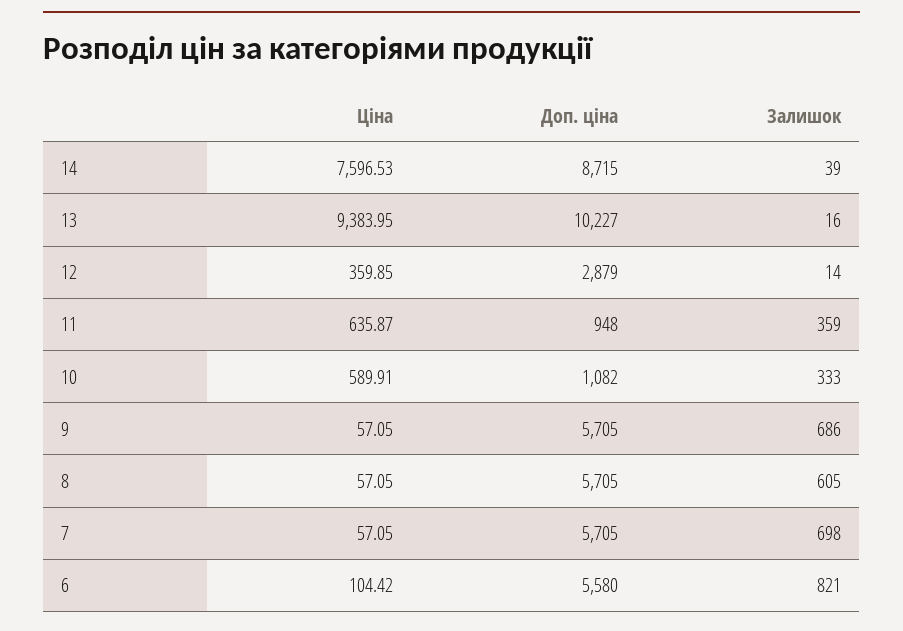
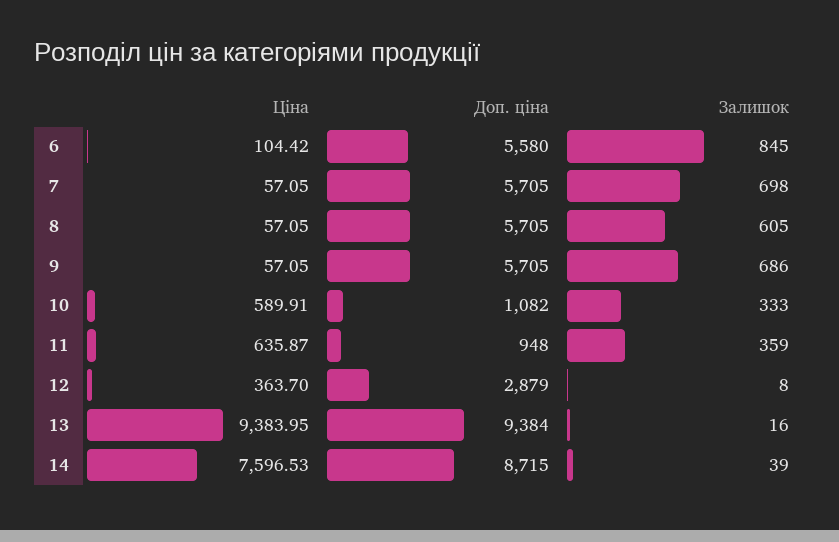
Доп. ціна, 13: 10227 -> 9384
Ціна, 12: 359.85 -> 363.7
Залишок, 12: 14 -> 8
Залишок, 6: 821 -> 845

